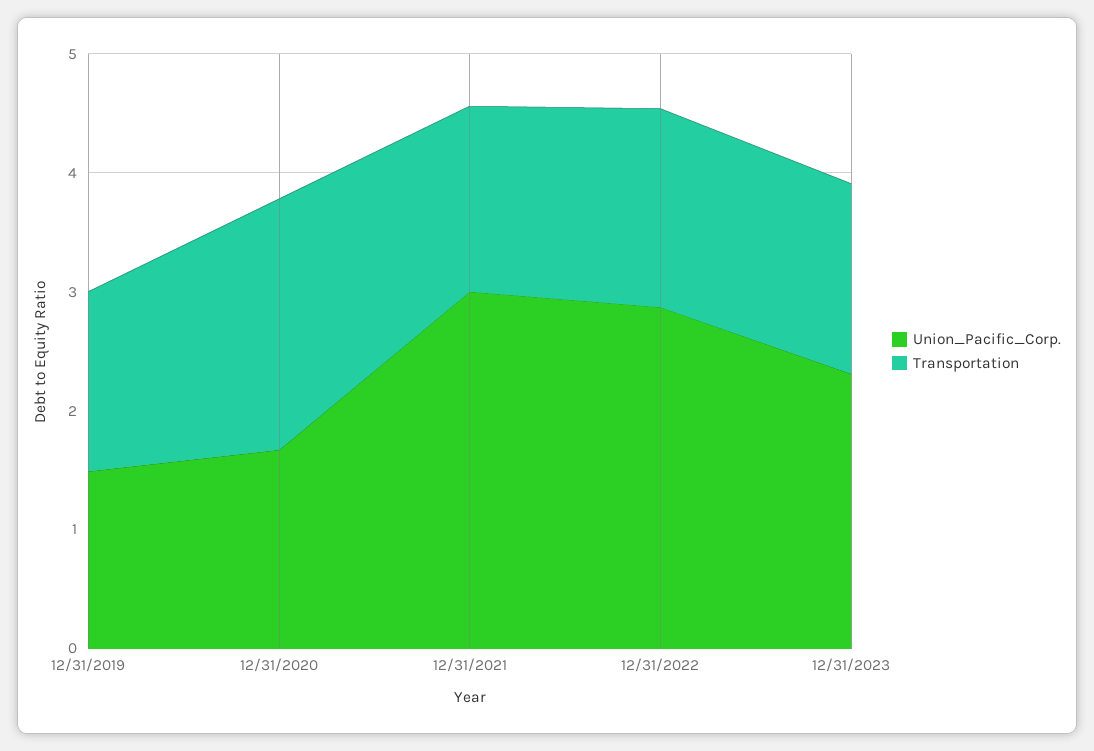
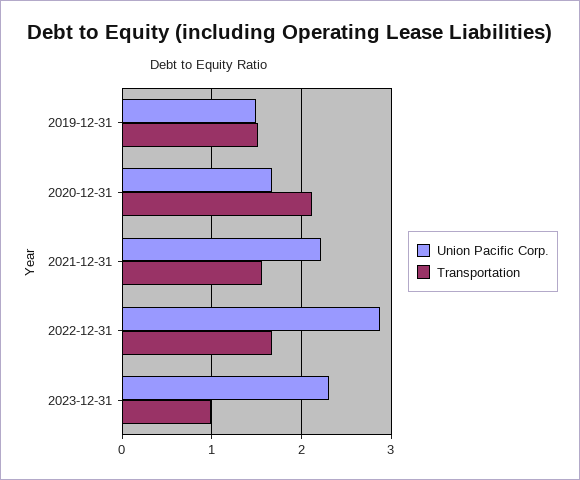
Union_Pacific_Corp., 12/31/2021: 3 -> 2.2
Transportation, 12/31/2023: 1.6 -> 1

